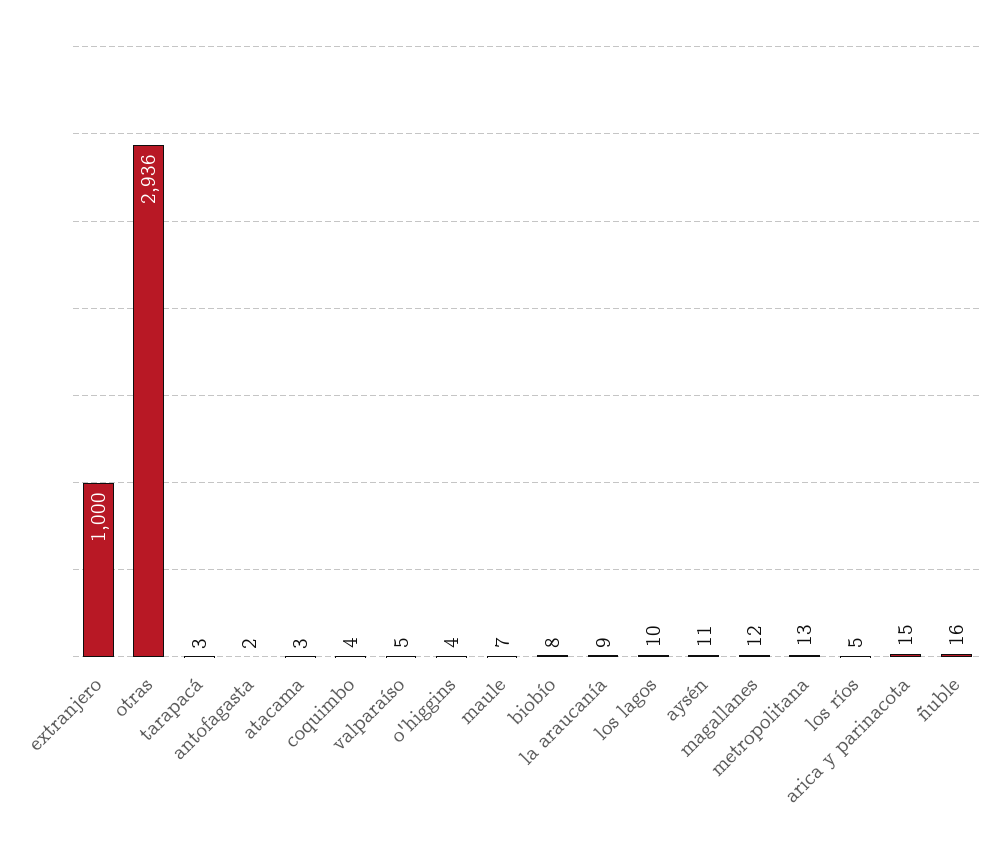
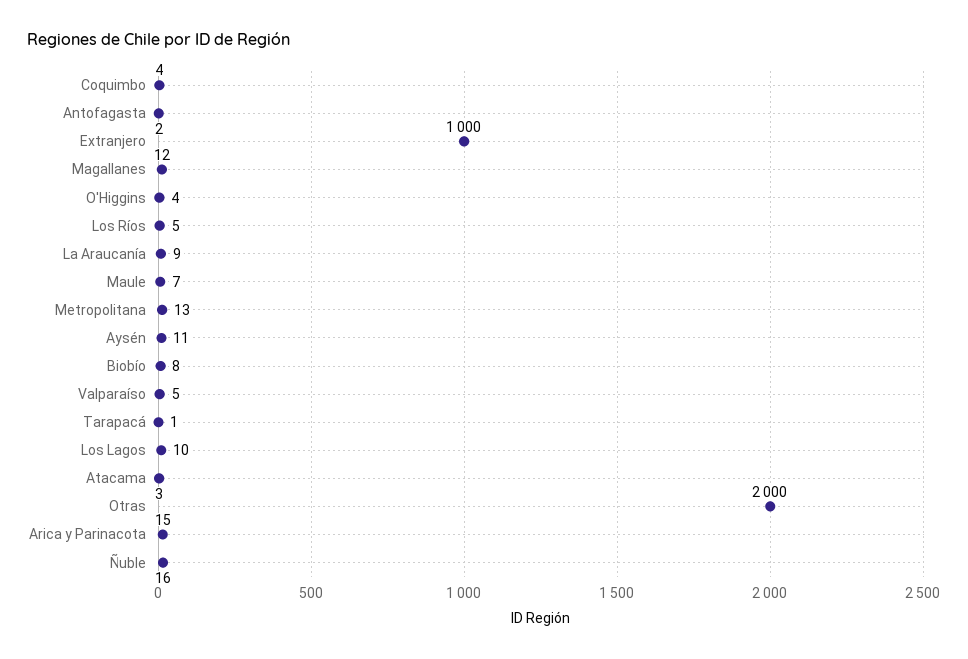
otras: 2936 -> 2000
tarapacá: 3 -> 1

